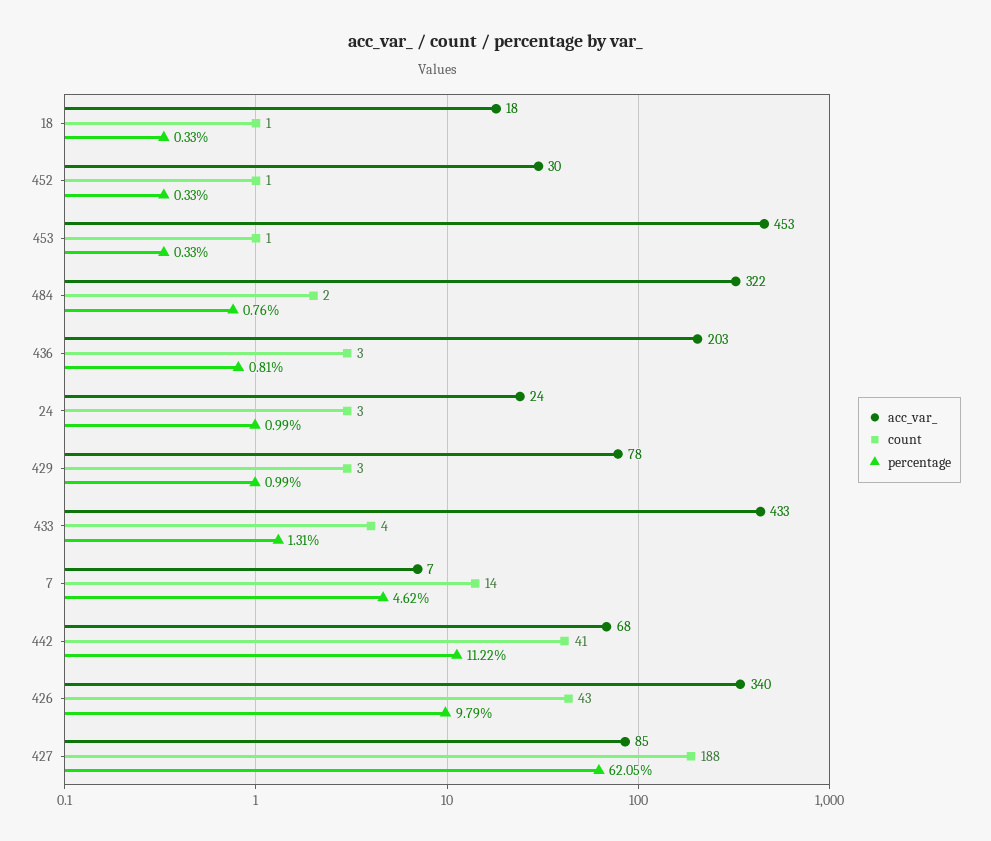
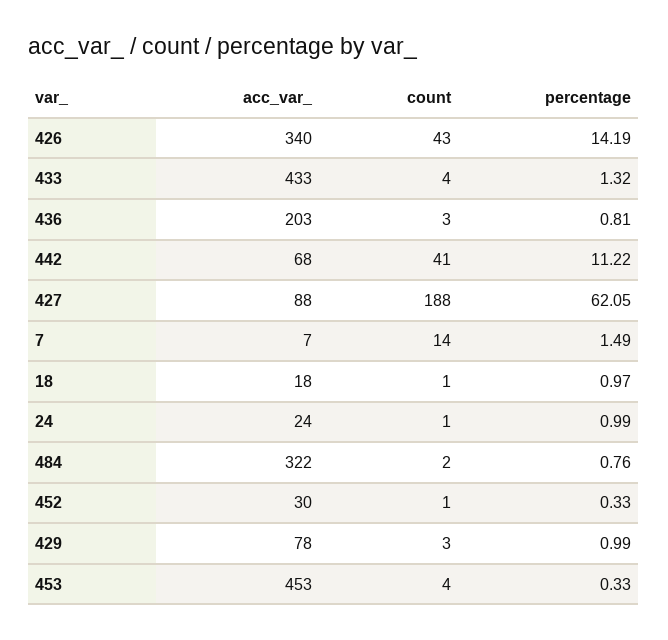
percentage, 18: 0.33 -> 0.97
count, 453: 1 -> 4
count, 24: 3 -> 1
percentage, 433: 1.31 -> 1.32
percentage, 7: 4.62 -> 1.49
percentage, 426: 9.79 -> 14.19
acc_var_, 427: 85 -> 88

